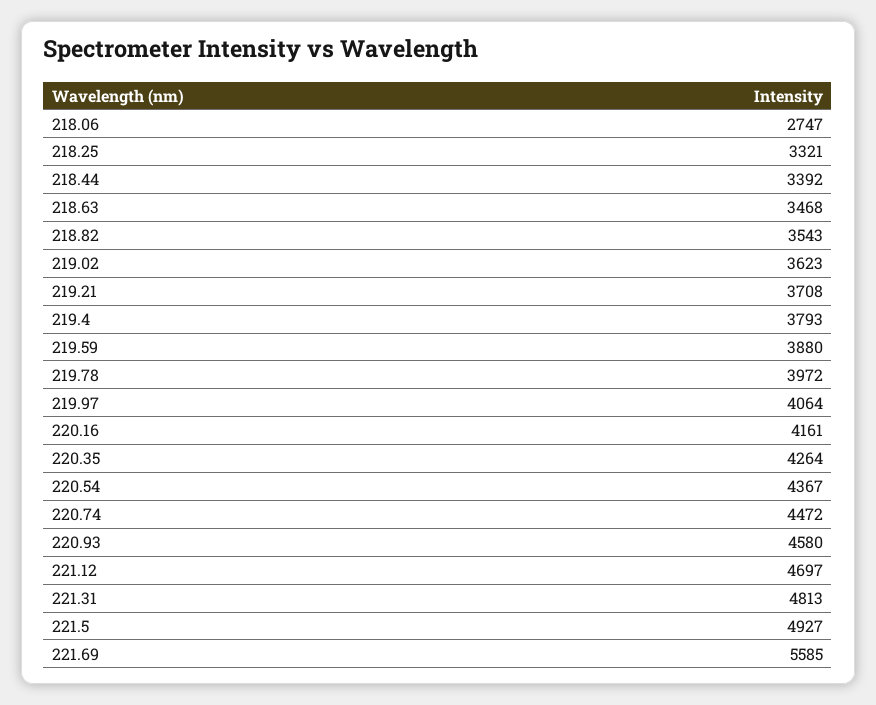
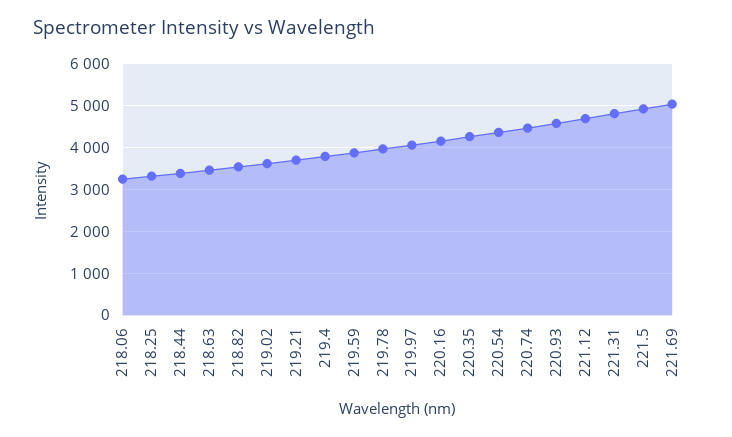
218.06: 2747 -> 3200
221.69: 5585 -> 5000

